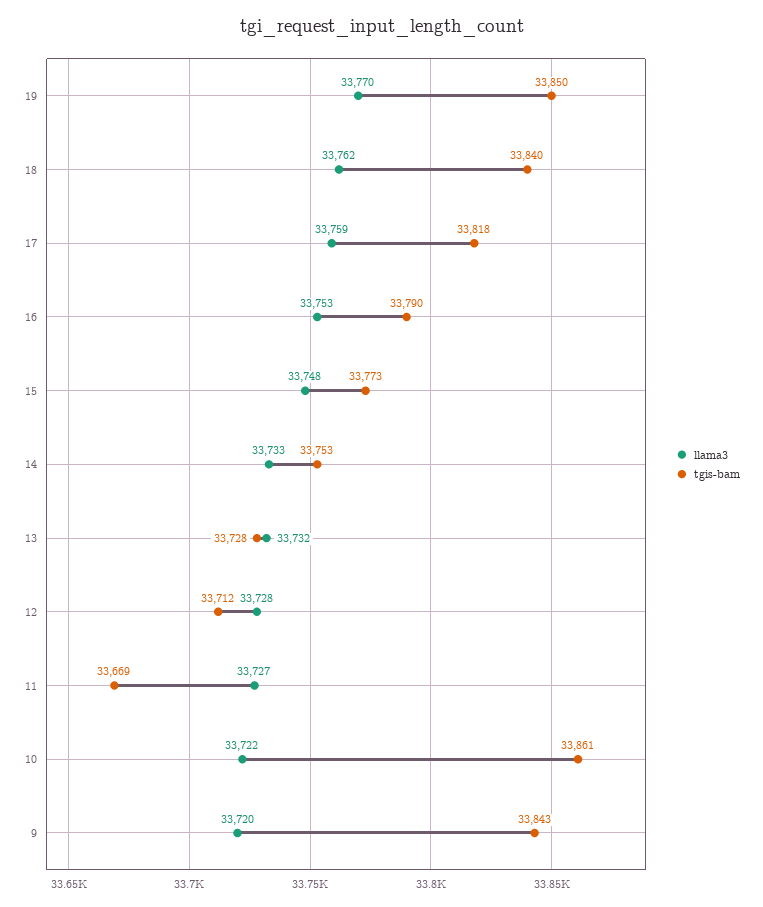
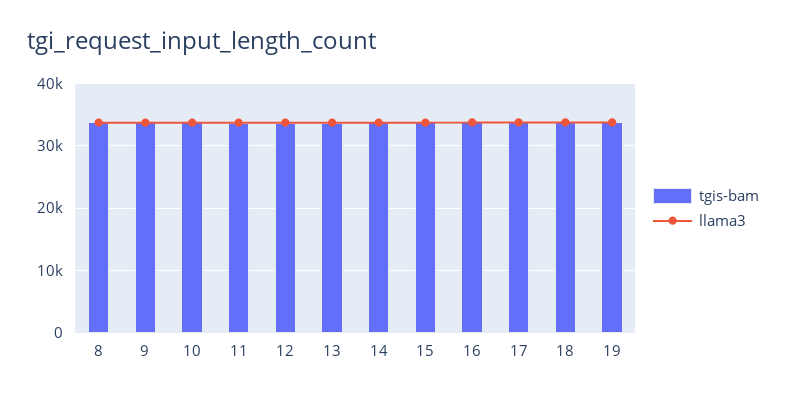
tgis-bam, 8: none -> 34000
llama3, 8: none -> 34000

